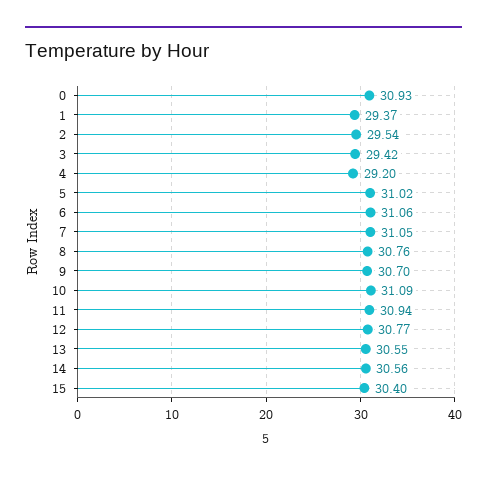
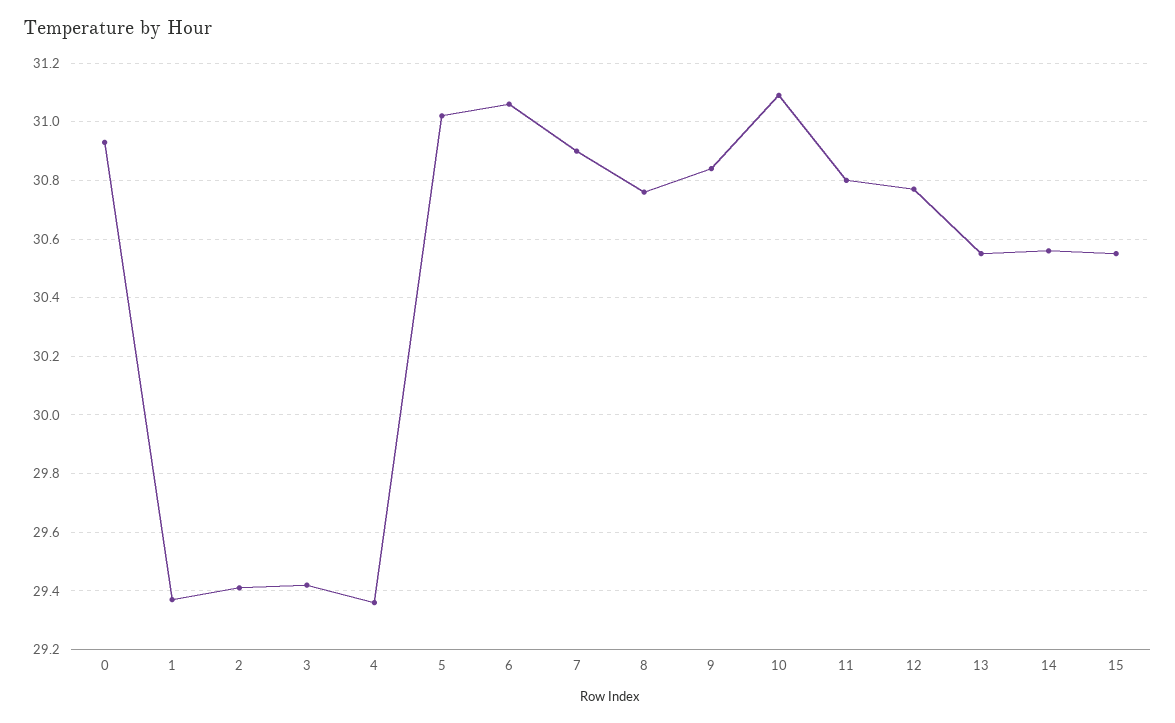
2: 29.54 -> 29.4
4: 29.2 -> 29.35
7: 31.05 -> 30.9
9: 30.7 -> 30.85
11: 30.94 -> 30.8
15: 30.4 -> 30.55

